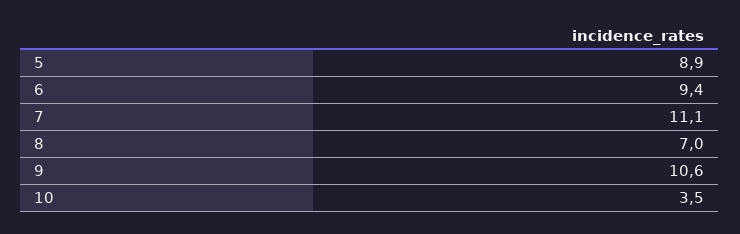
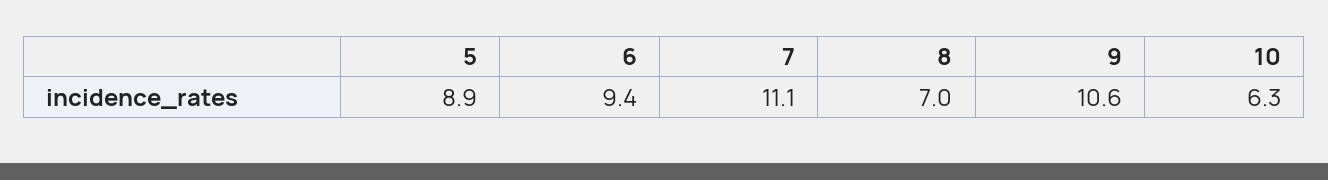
10: 3.5 -> 6.3

